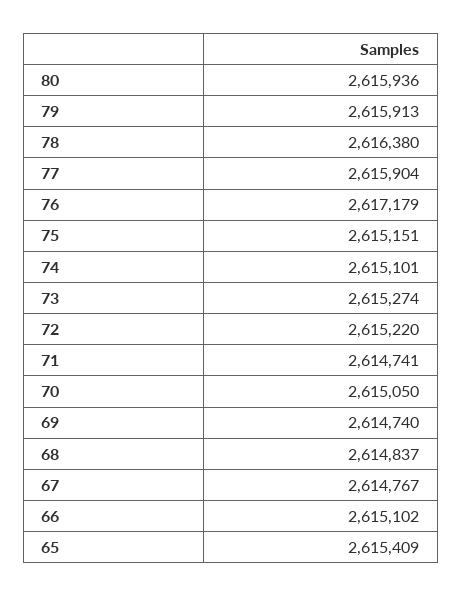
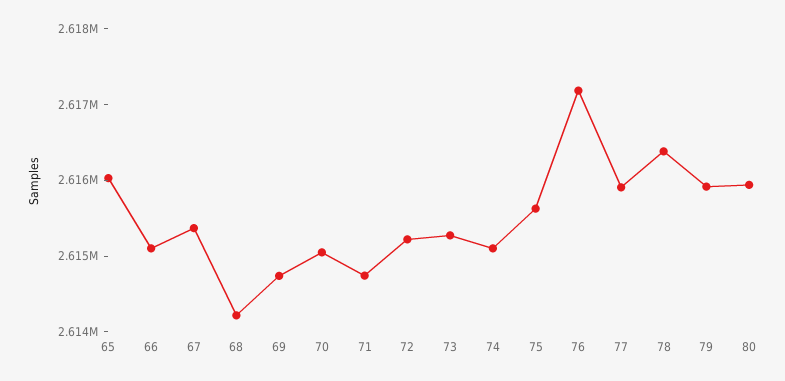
75: 2615151 -> 2615600
68: 2614837 -> 2614200
67: 2614767 -> 2615400
65: 2615409 -> 2616000

